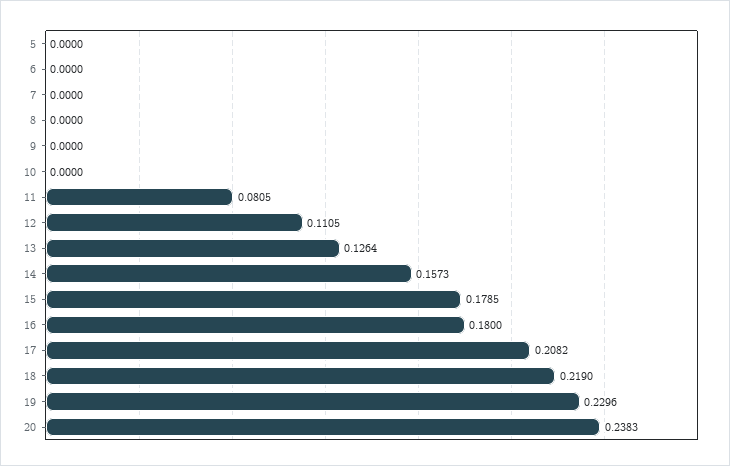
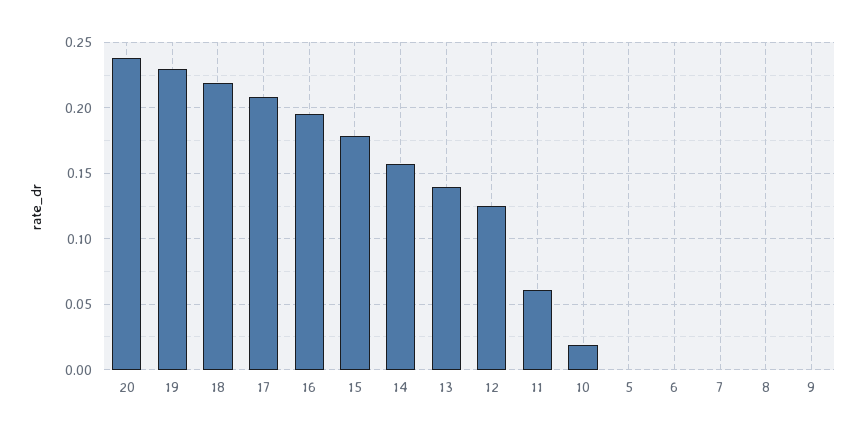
10: 0 -> 0.02
11: 0.0805 -> 0.06
12: 0.1105 -> 0.125
13: 0.1264 -> 0.14
16: 0.18 -> 0.195

